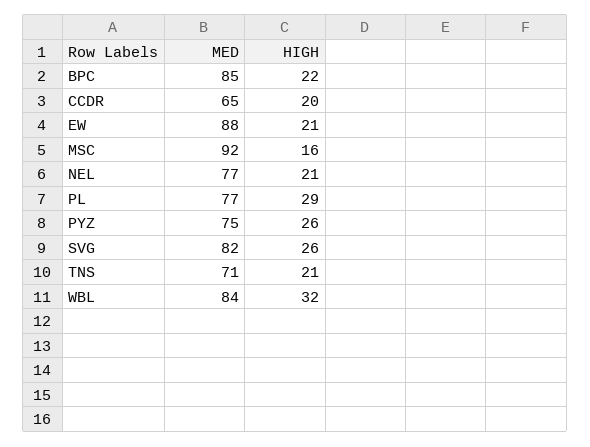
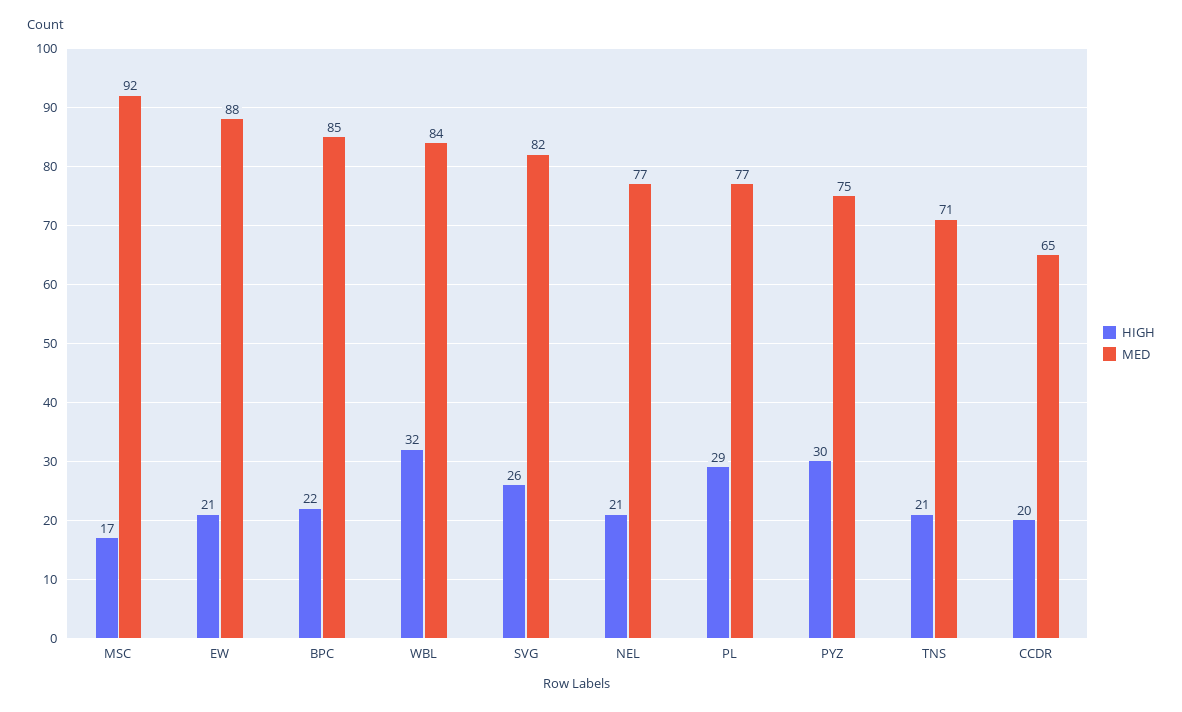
HIGH, MSC: 16 -> 17
HIGH, PYZ: 26 -> 30

